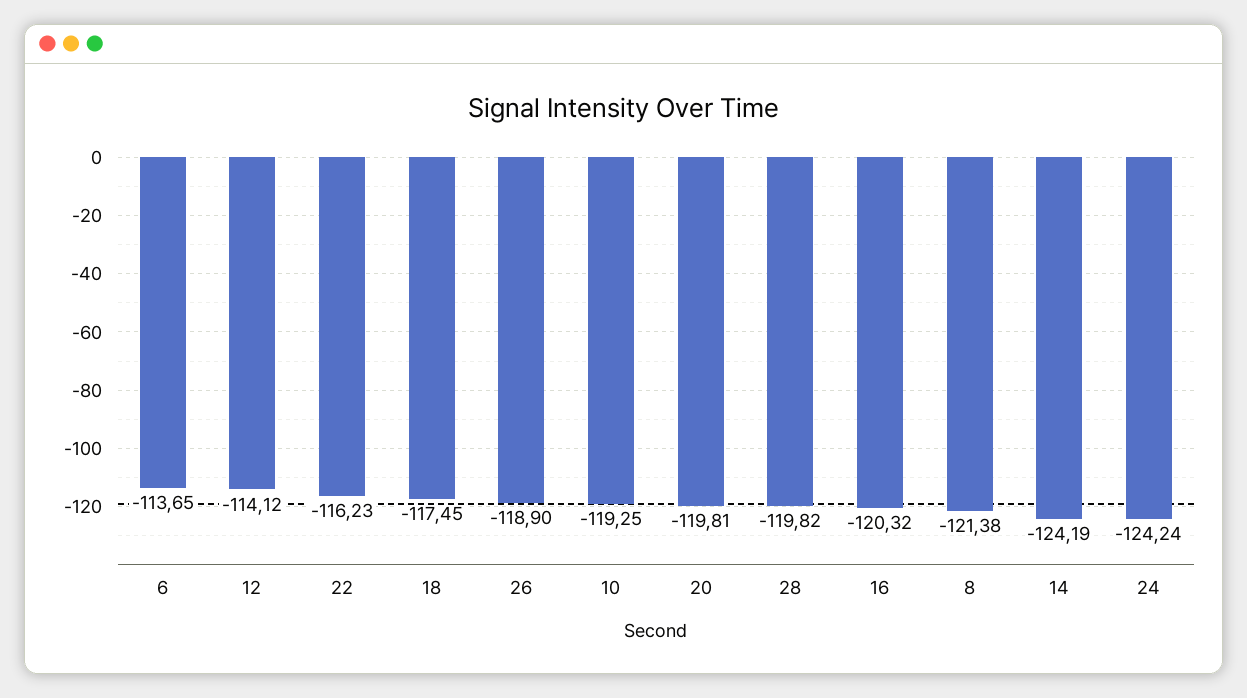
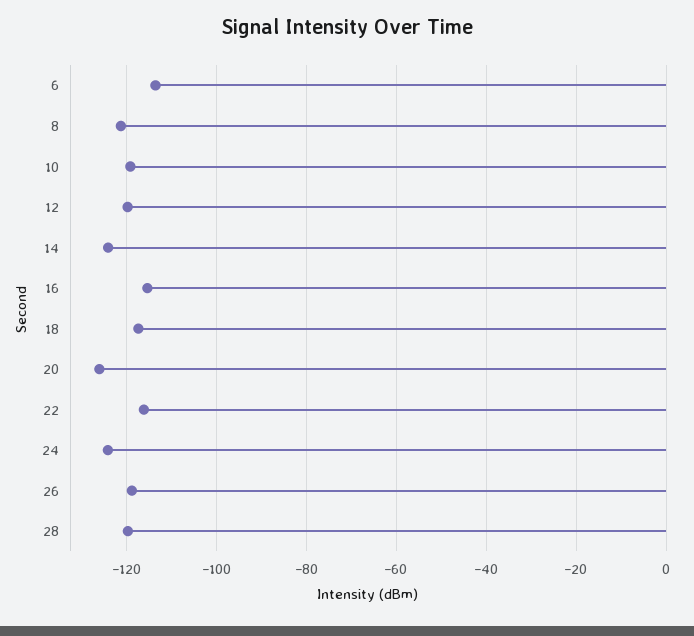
12: -114.12 -> -120
20: -119.81 -> -126
16: -120.32 -> -116

